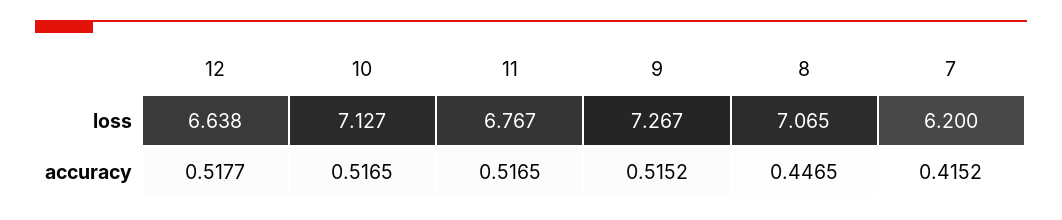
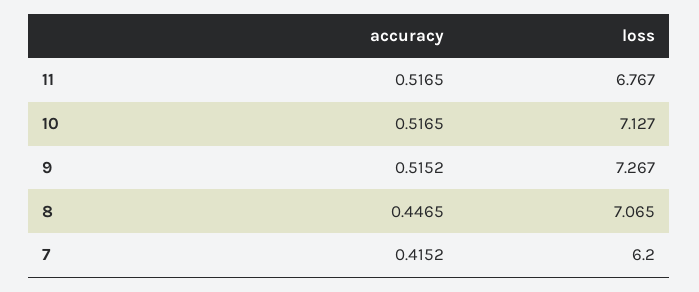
12, loss: 6.638 -> none
12, accuracy: 0.5177 -> none

